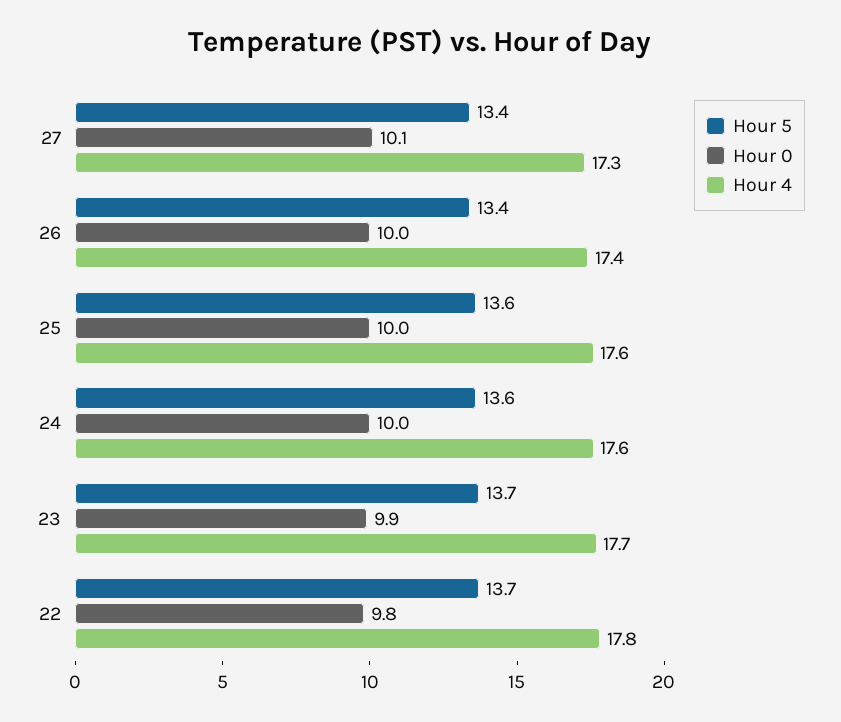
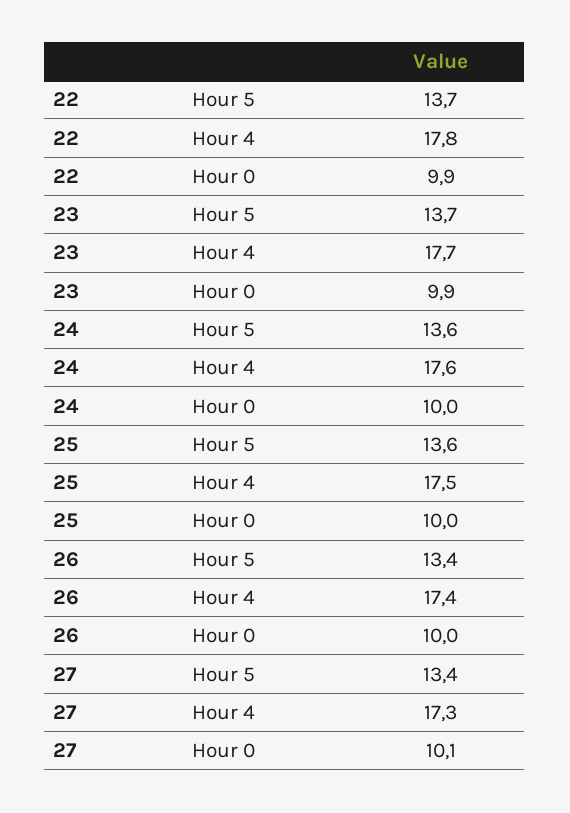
Hour 4, 25: 17.6 -> 17.5
Hour 0, 22: 9.8 -> 9.9

